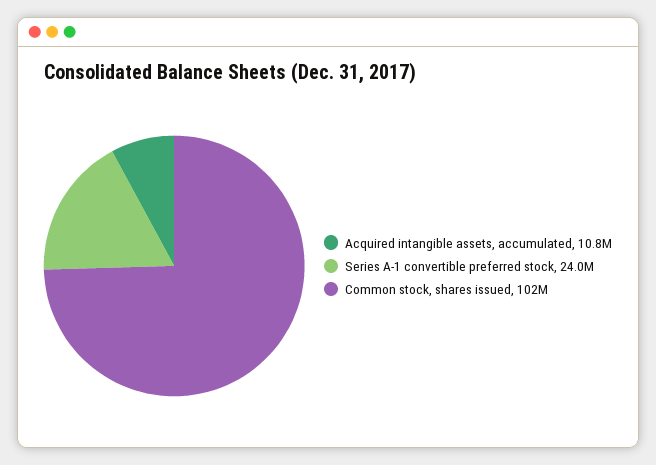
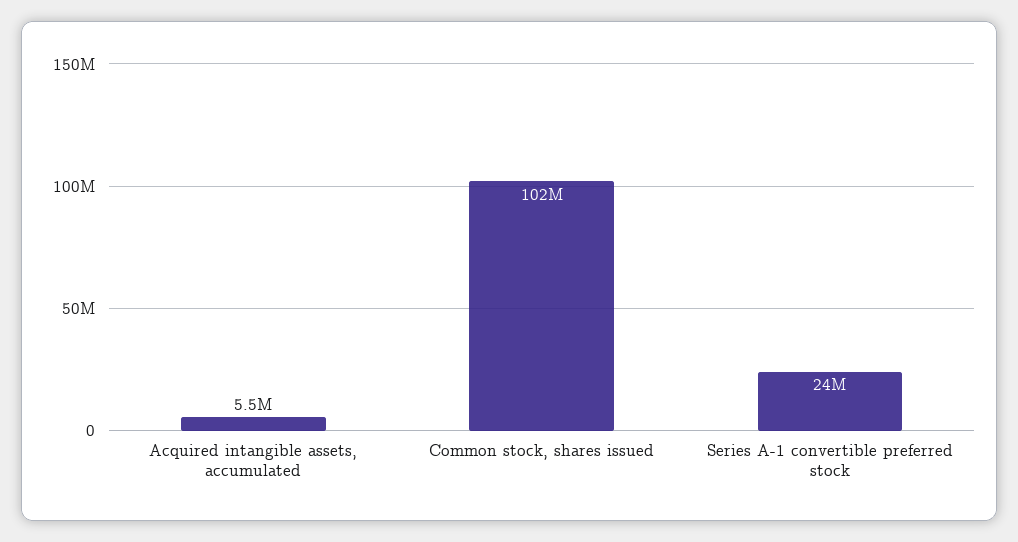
Acquired intangible assets, accumulated: 10800000 -> 5500000

